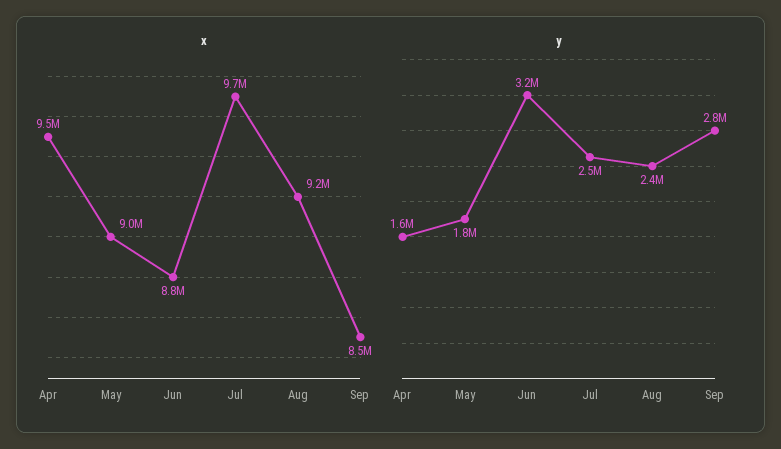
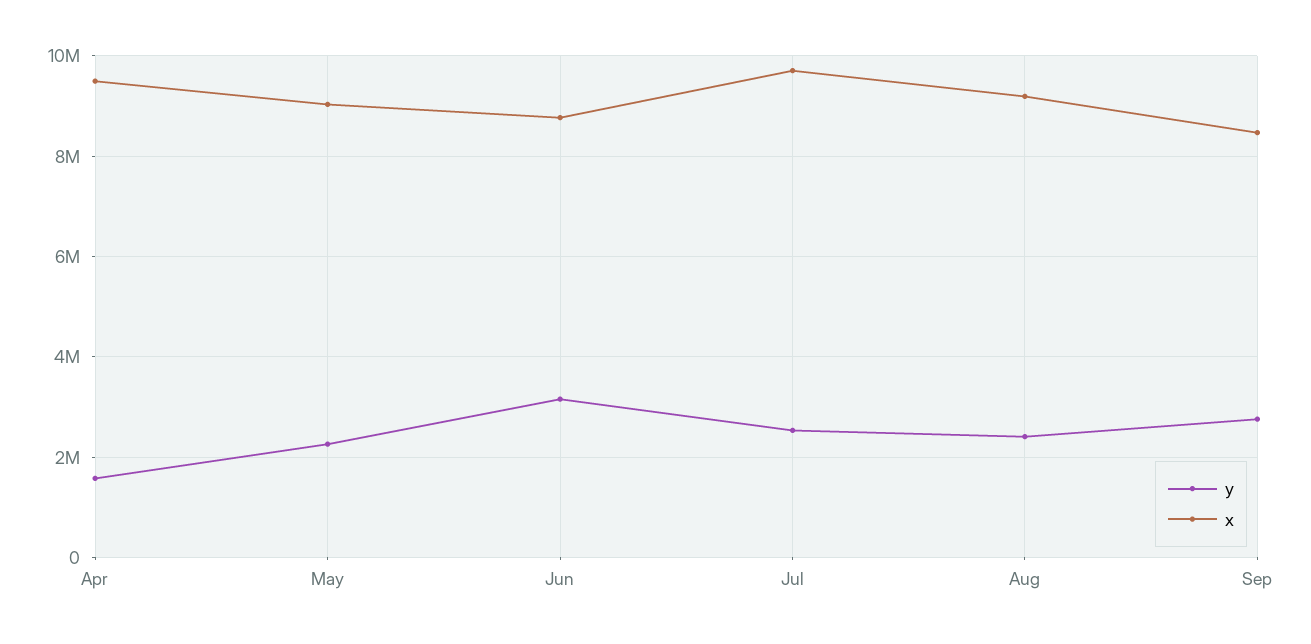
y, May: 1800000 -> 2200000

